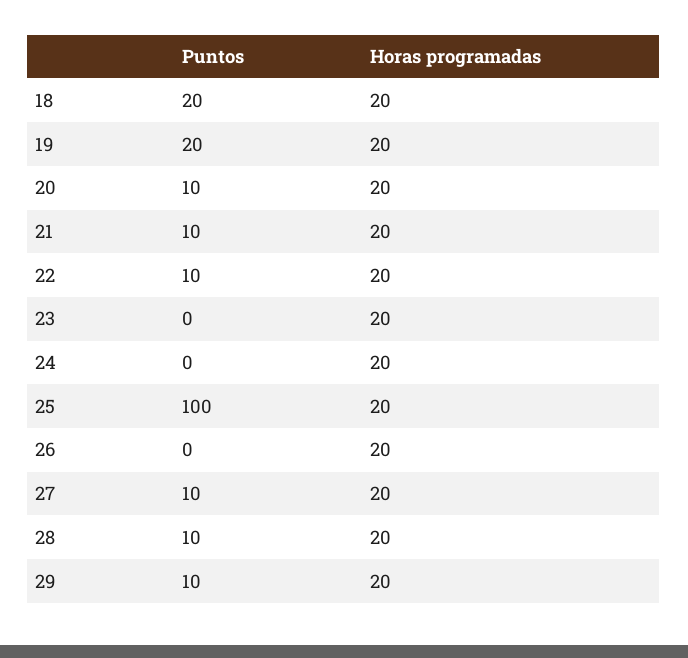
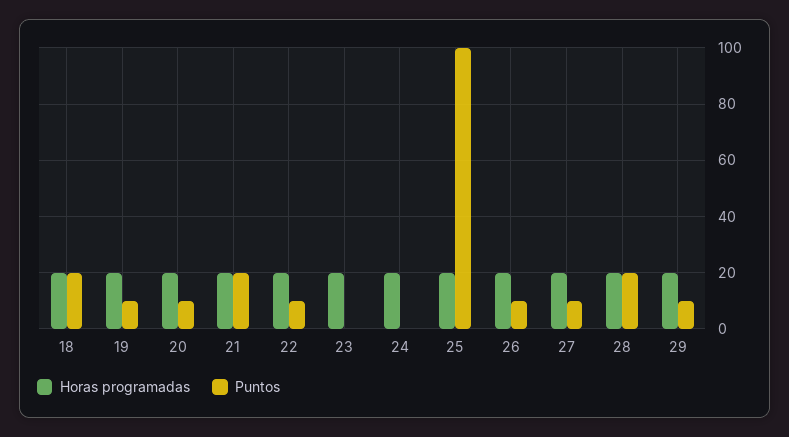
Puntos, 19: 20 -> 10
Puntos, 21: 10 -> 20
Puntos, 26: 0 -> 10
Puntos, 28: 10 -> 20

